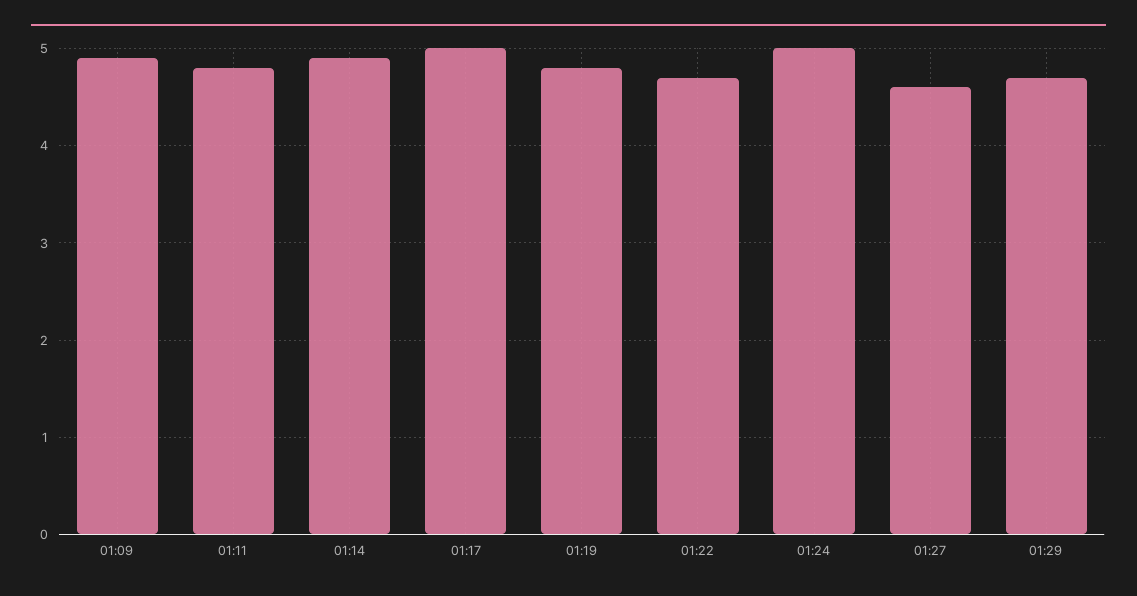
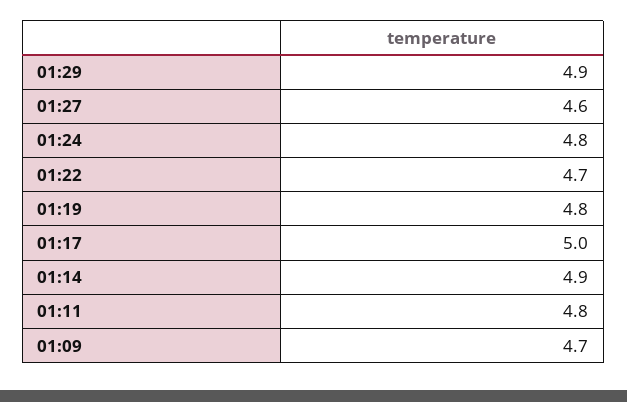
01:09: 4.9 -> 4.7
01:24: 5 -> 4.8
01:29: 4.7 -> 4.9

